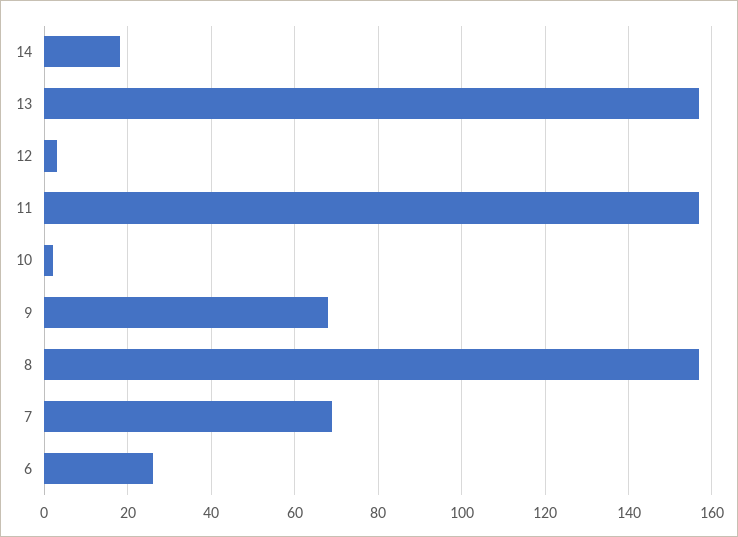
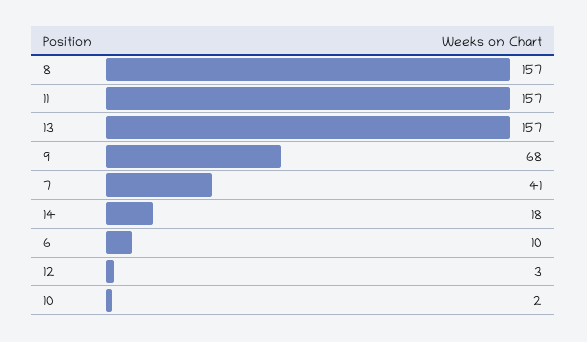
7: 70 -> 41
6: 25 -> 10

